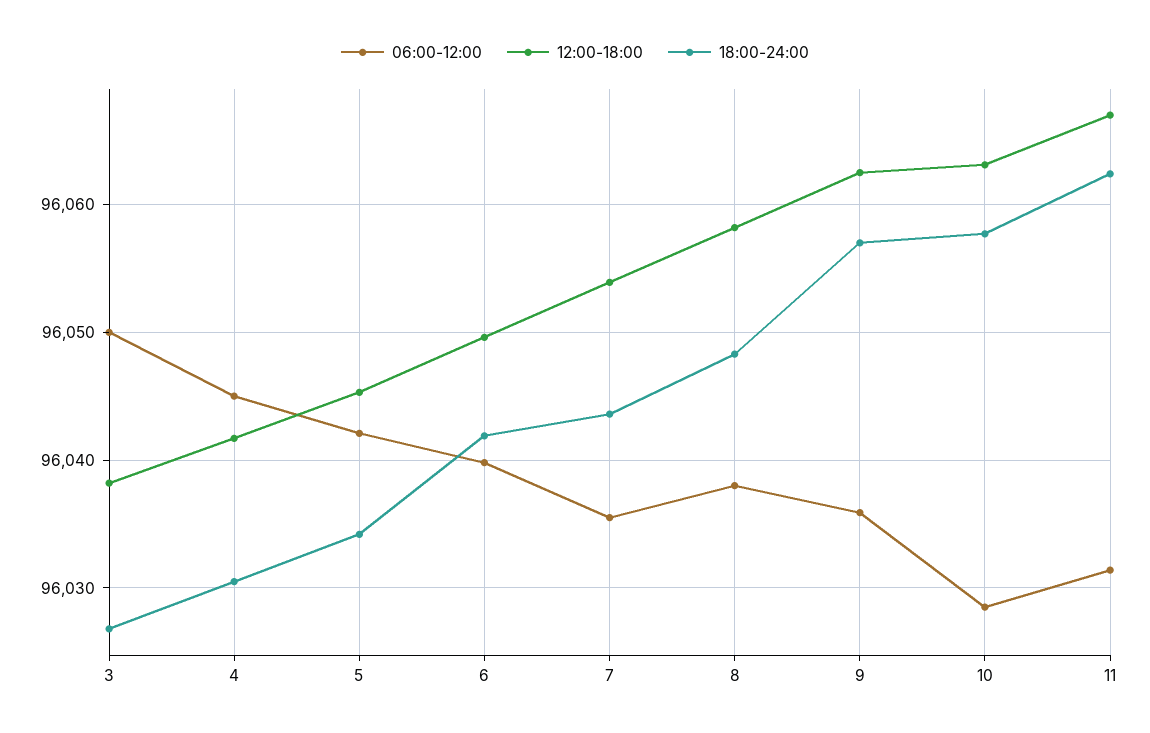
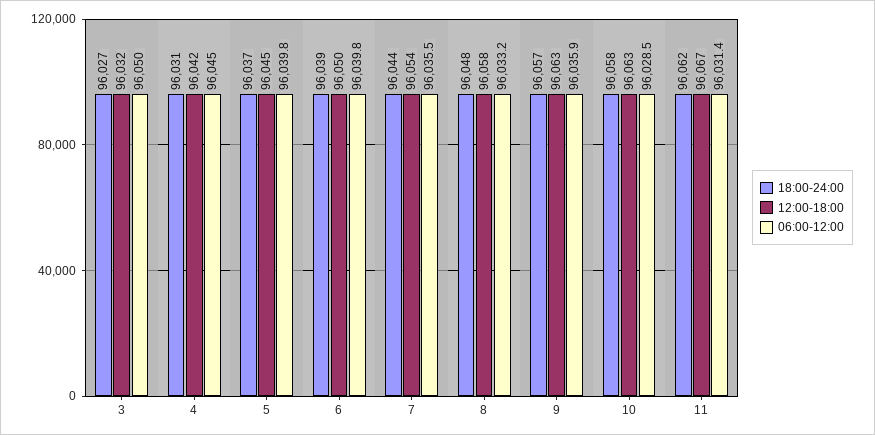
12:00-18:00, 3: 96038 -> 96032
06:00-12:00, 5: 96042 -> 96039.8
18:00-24:00, 5: 96034 -> 96037
18:00-24:00, 6: 96042 -> 96039
06:00-12:00, 8: 96038 -> 96033.2

